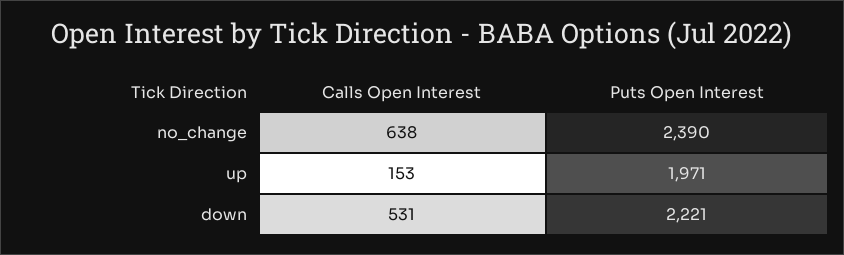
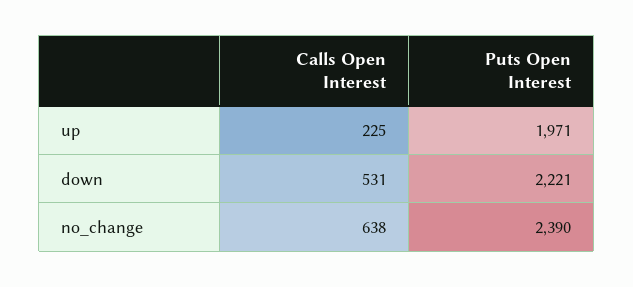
Calls Open Interest, up: 153 -> 225

